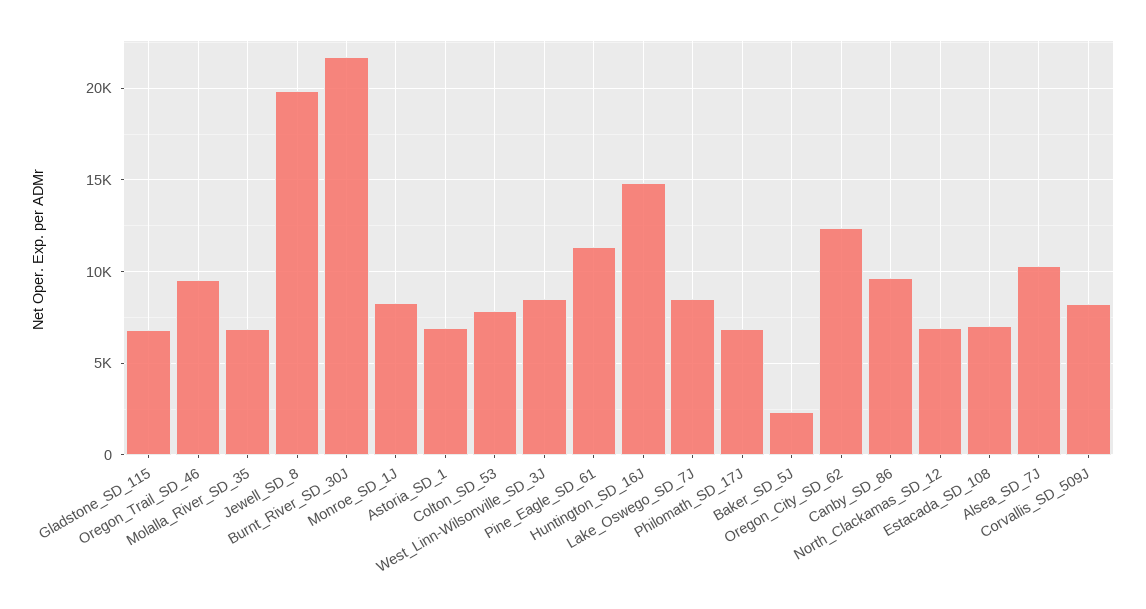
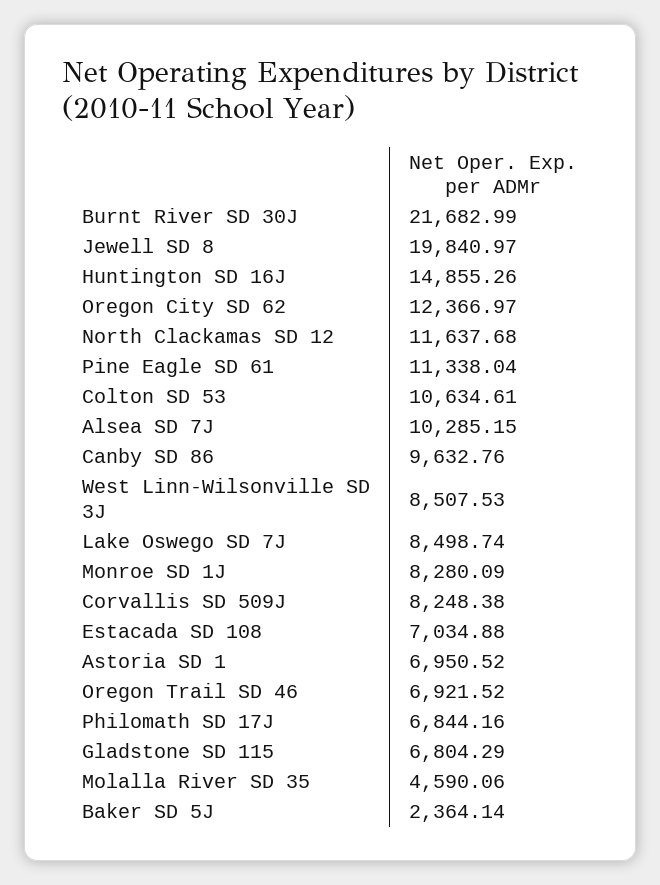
Oregon_Trail_SD_46: 9500 -> 6921.52
Molalla_River_SD_35: 7000 -> 4590.06
Colton_SD_53: 8000 -> 10634.61
North_Clackamas_SD_12: 7000 -> 11637.68

